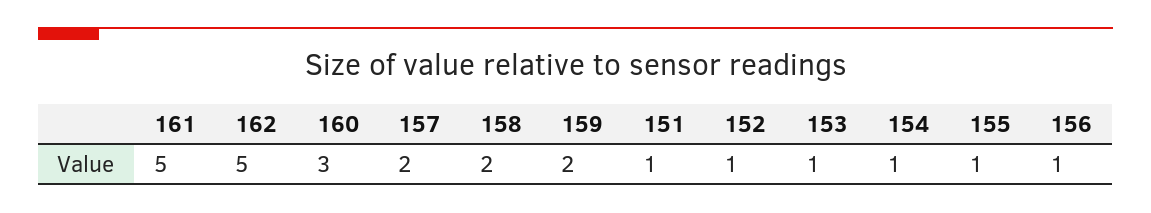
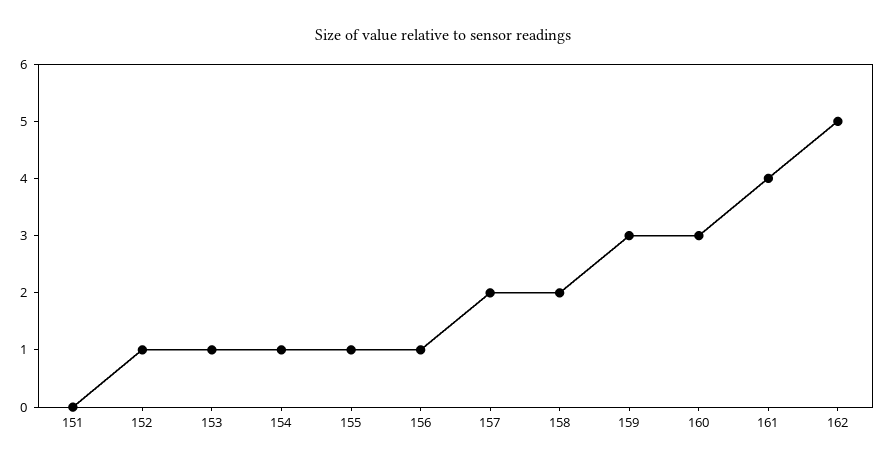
161: 5 -> 4
159: 2 -> 3
151: 1 -> 0

